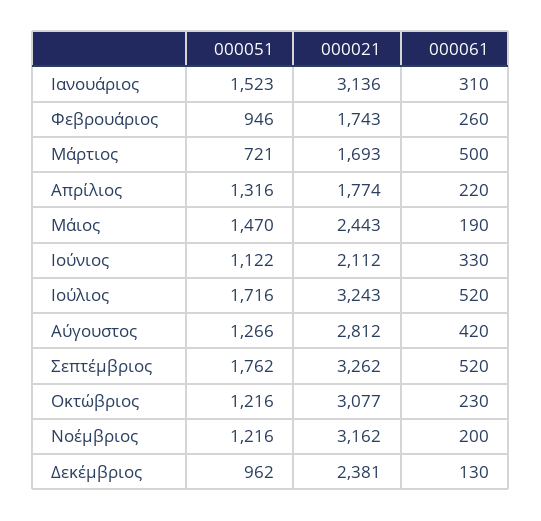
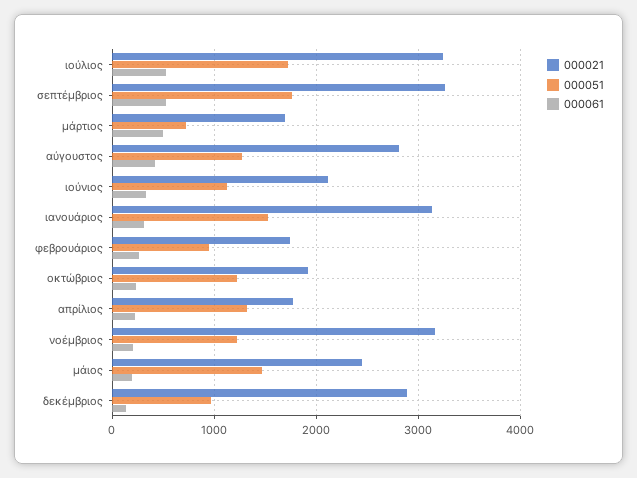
000021, Οκτώβριος: 3077 -> 1900
000021, Δεκέμβριος: 2381 -> 2900

